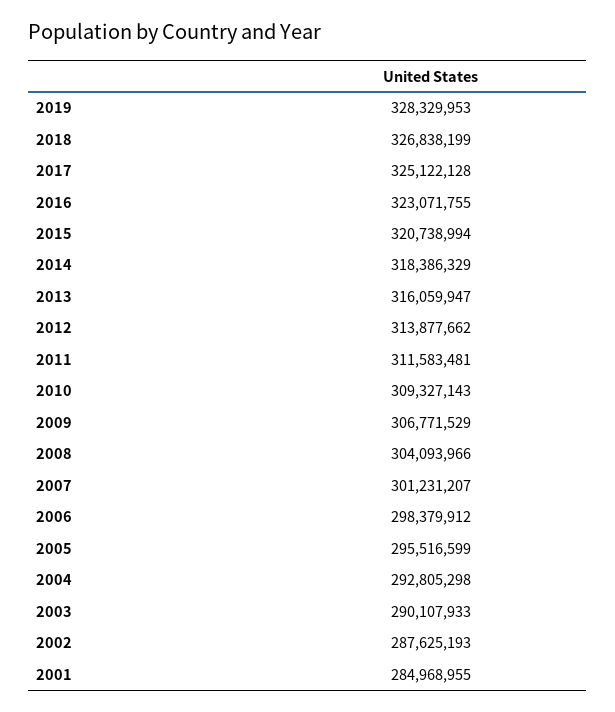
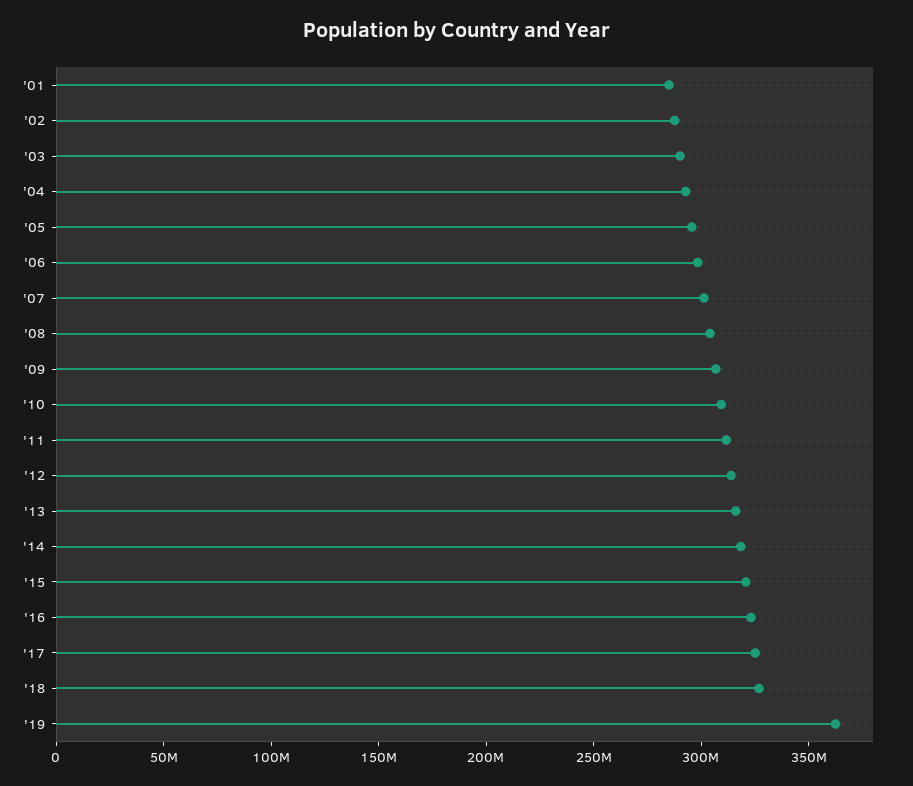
2019: 328329953 -> 360000000

